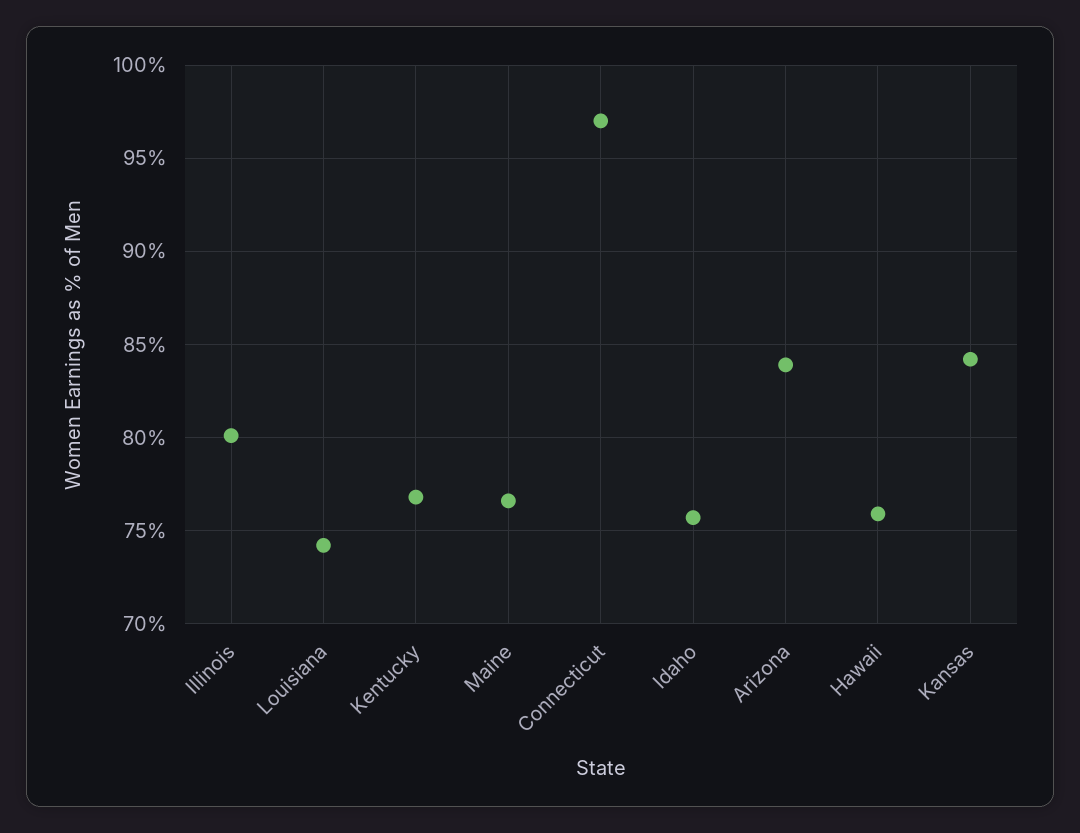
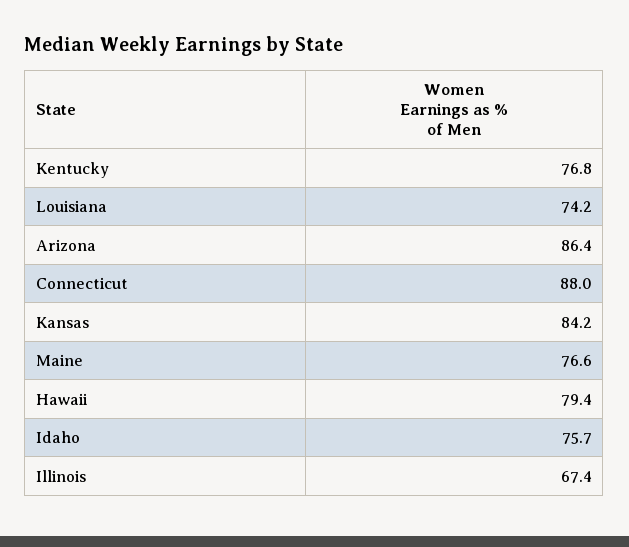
Illinois: 80 -> 67.4
Connecticut: 97 -> 88
Arizona: 84 -> 86.4
Hawaii: 76 -> 79.4

